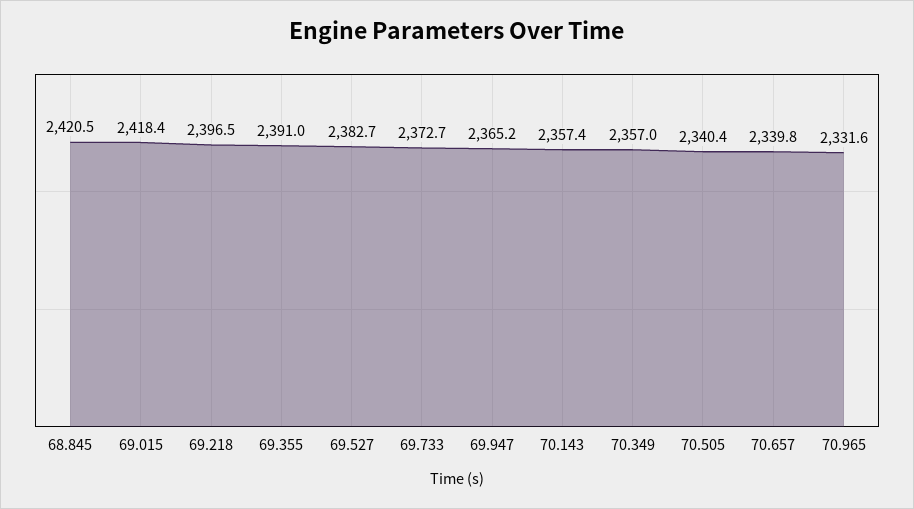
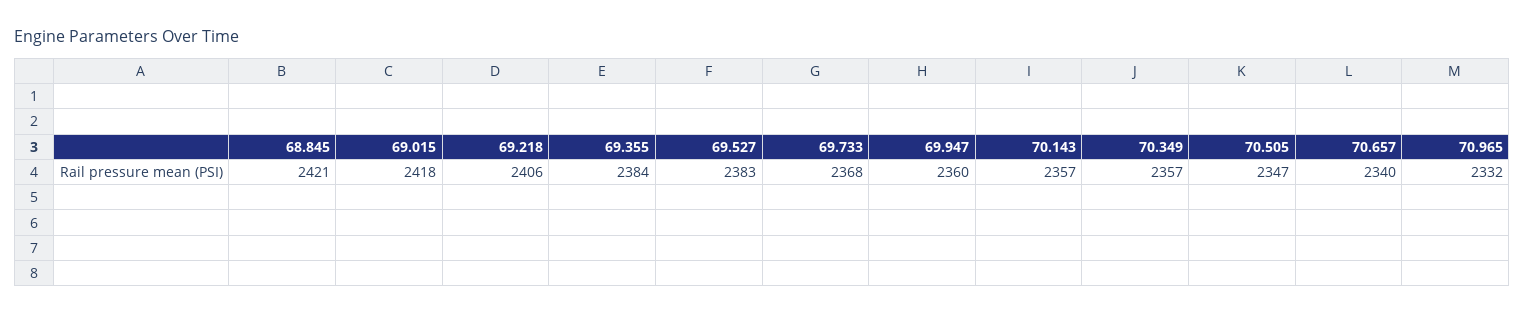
69.218: 2396.5 -> 2406
69.355: 2391 -> 2384
69.733: 2372.7 -> 2368
69.947: 2365.2 -> 2360
70.505: 2340.4 -> 2347

